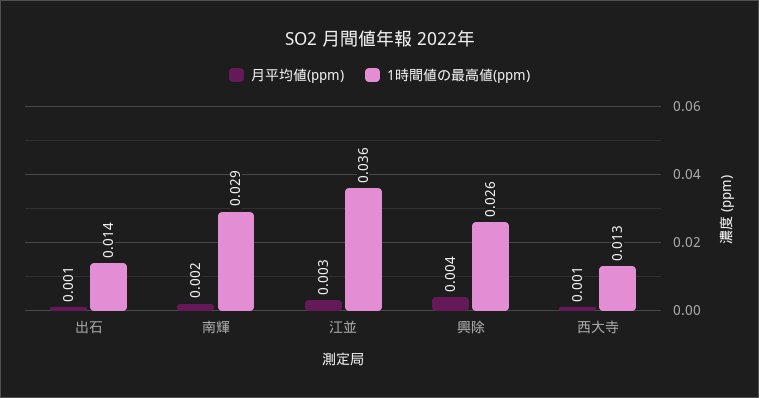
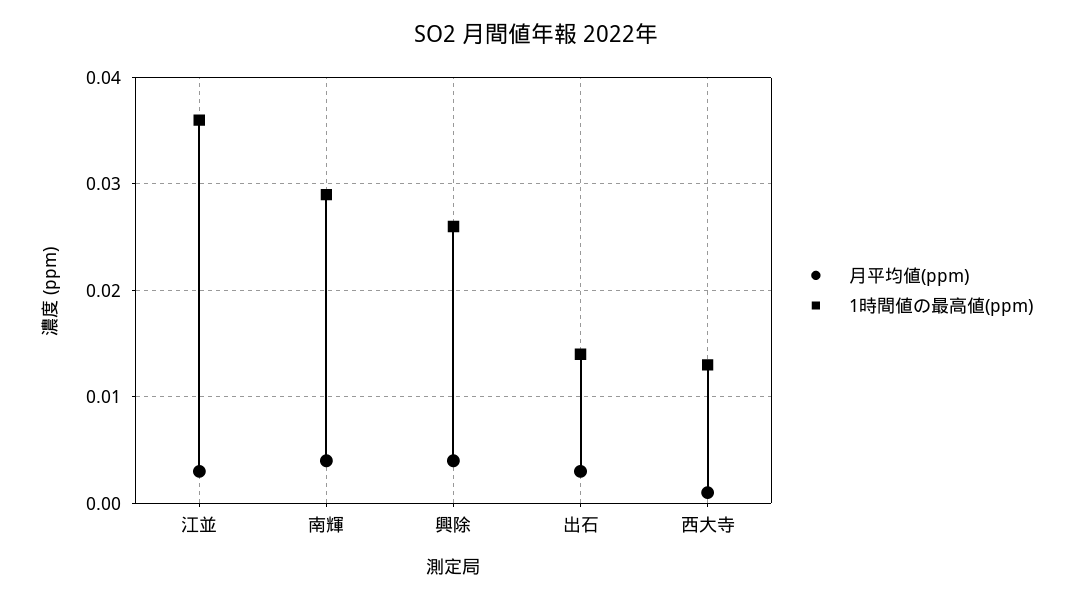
月平均値(ppm), 出石: 0.001 -> 0.003
月平均値(ppm), 南輝: 0.002 -> 0.004

